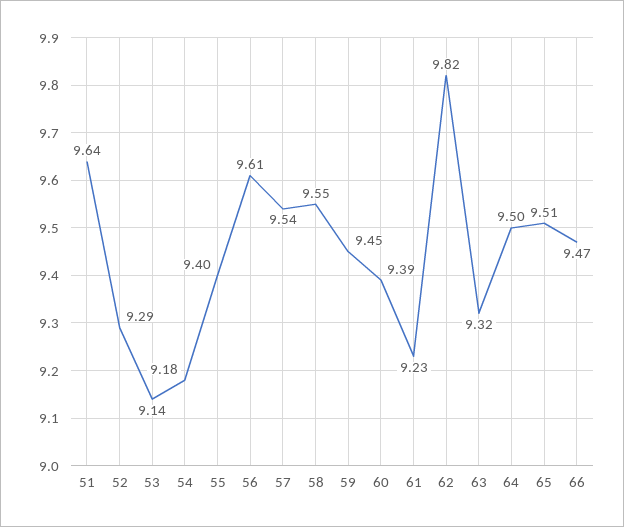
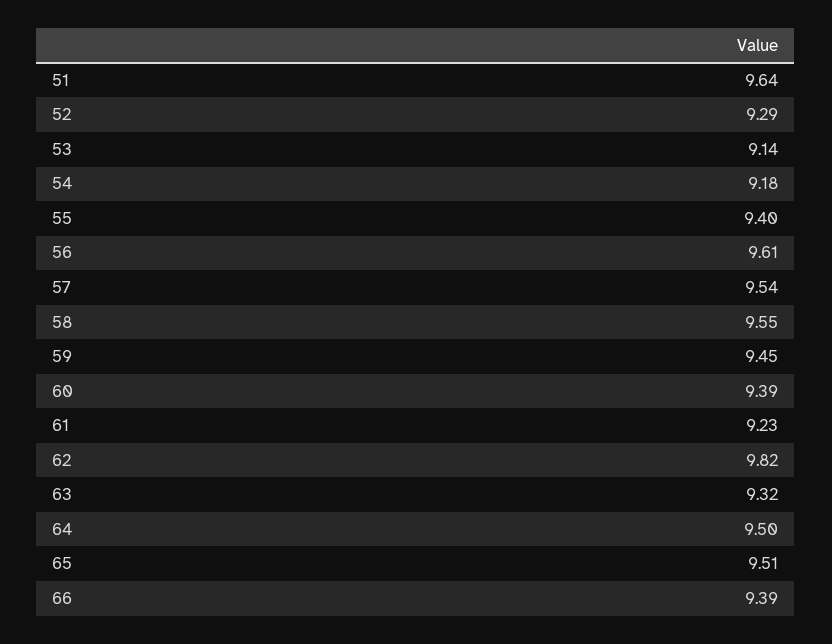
66: 9.47 -> 9.39

